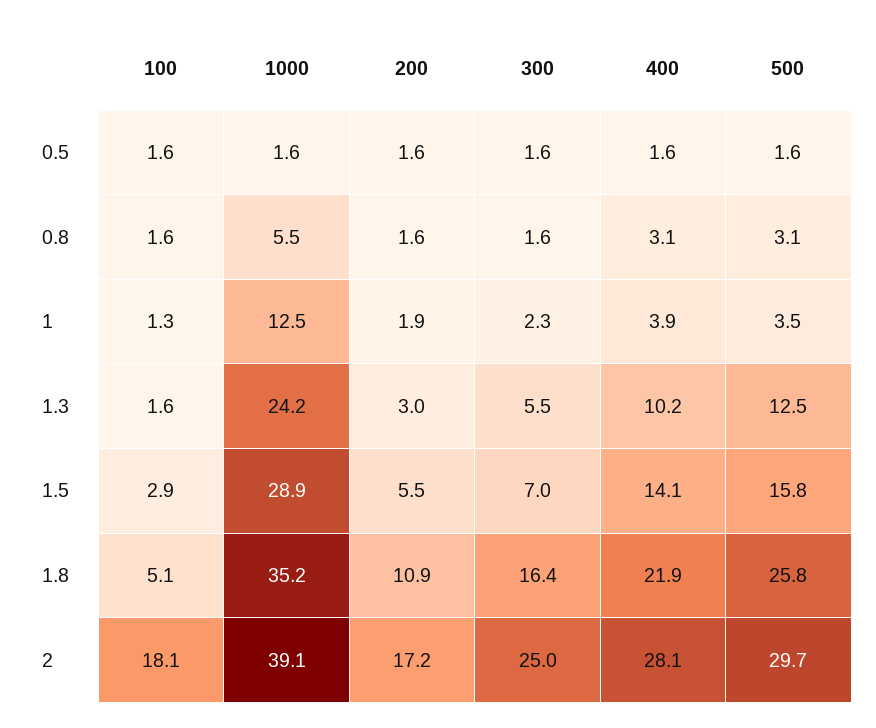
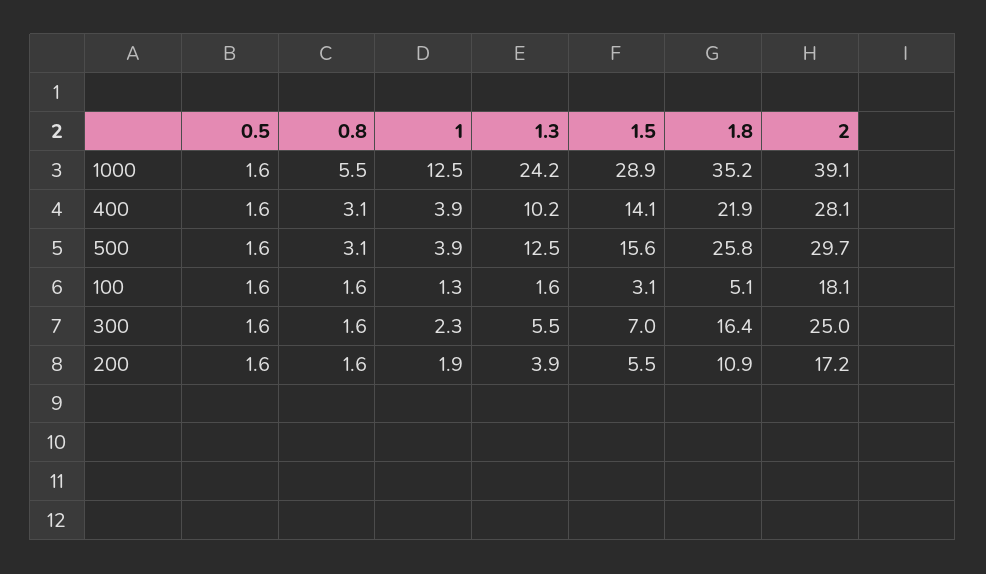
500, 1: 3.5 -> 3.9
200, 1.3: 3 -> 3.9
100, 1.5: 2.9 -> 3.1
500, 1.5: 15.8 -> 15.6

